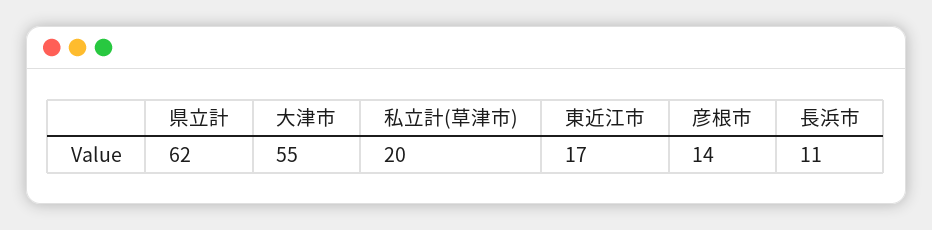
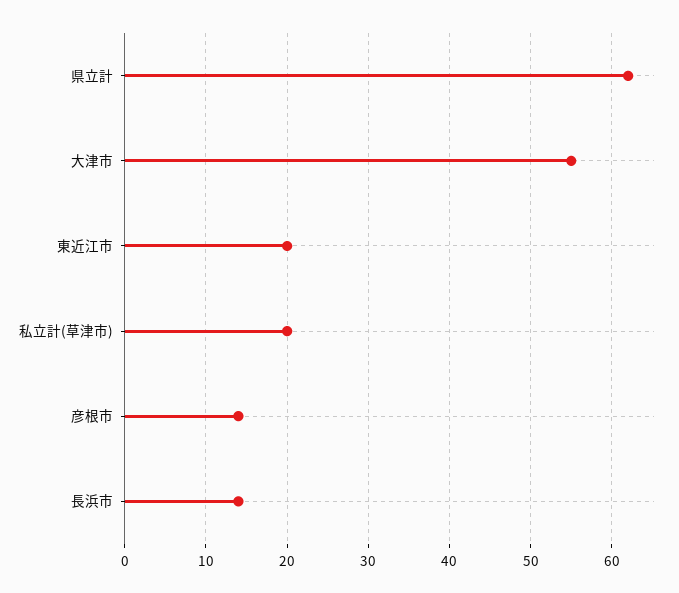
東近江市: 17 -> 20
長浜市: 11 -> 14

